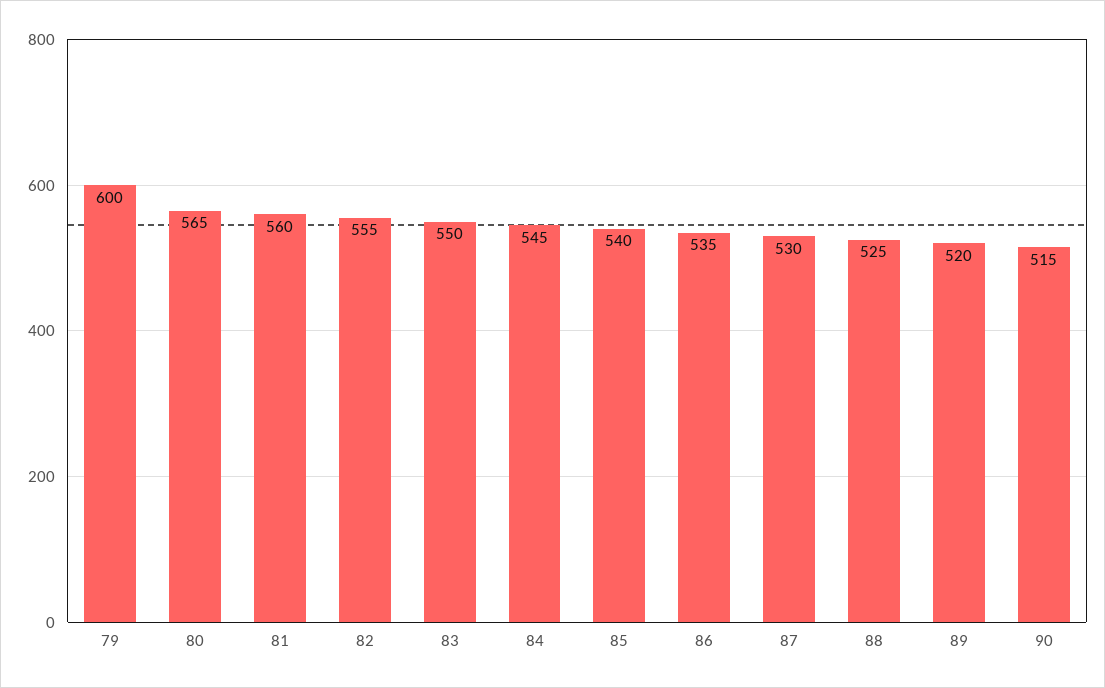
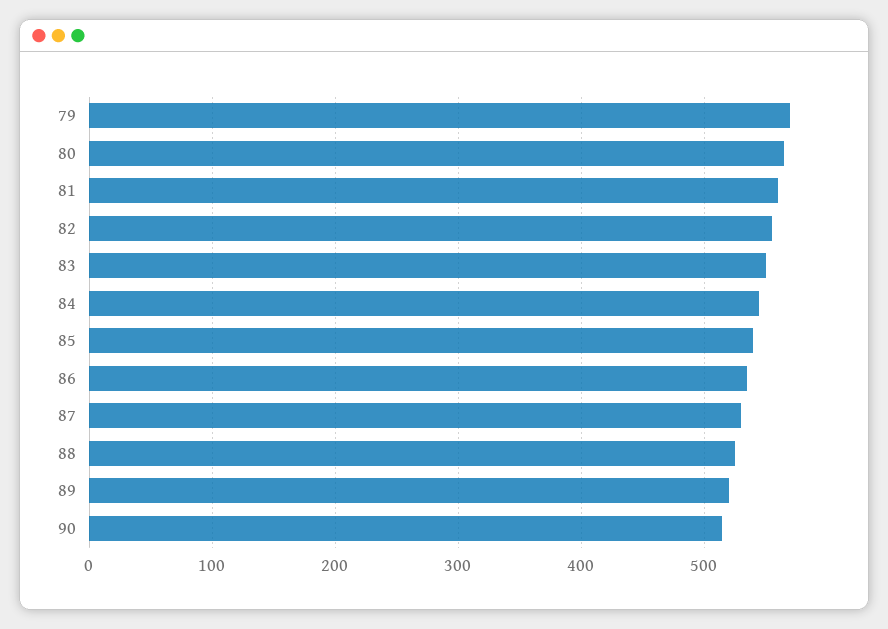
79: 600 -> 570

